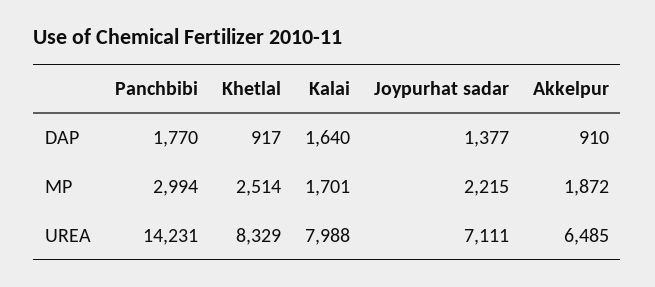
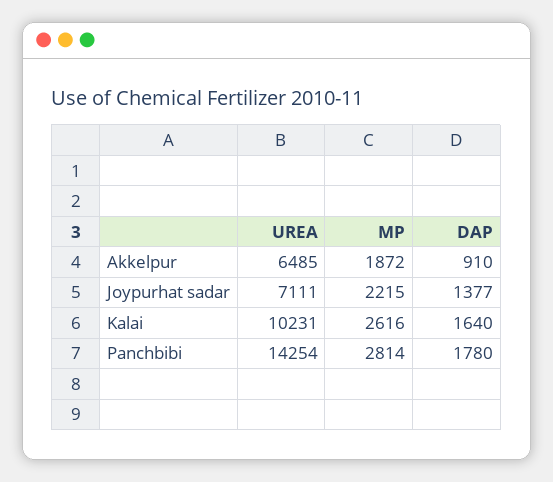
Panchbibi, DAP: 1770 -> 1780
Khetlal, DAP: 917 -> none
Panchbibi, MP: 2994 -> 2814
Khetlal, MP: 2514 -> none
Kalai, MP: 1701 -> 2616
Panchbibi, UREA: 14231 -> 14254
Khetlal, UREA: 8329 -> none
Kalai, UREA: 7988 -> 10231

